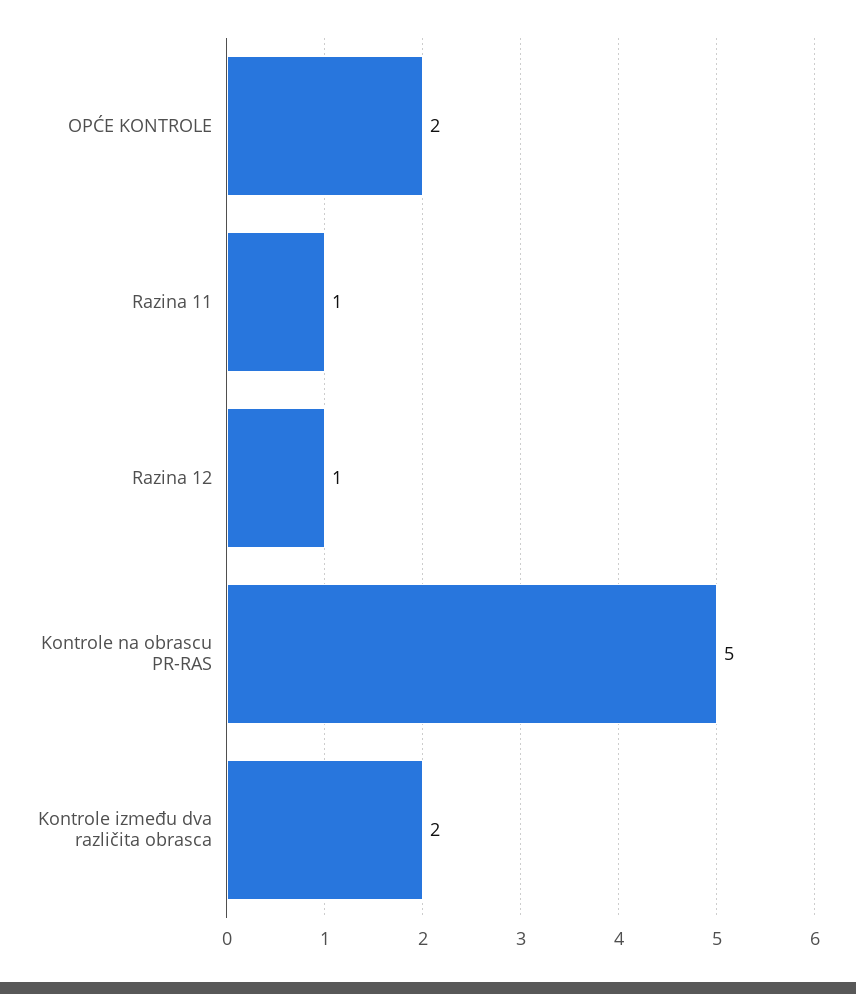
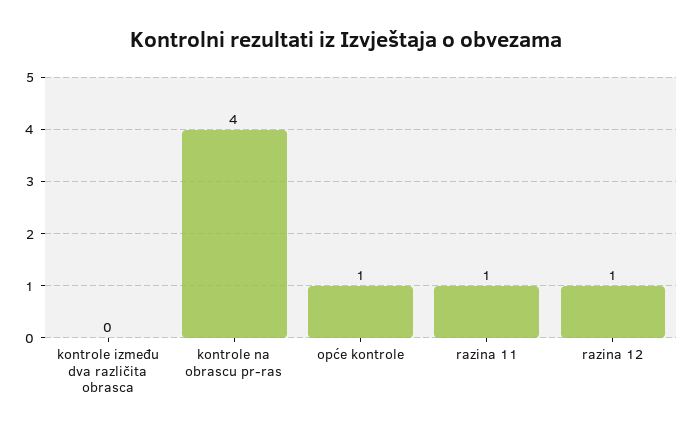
OPĆE KONTROLE: 2 -> 1
Kontrole na obrascu PR-RAS: 5 -> 4
Kontrole između dva različita obrasca: 2 -> 0

